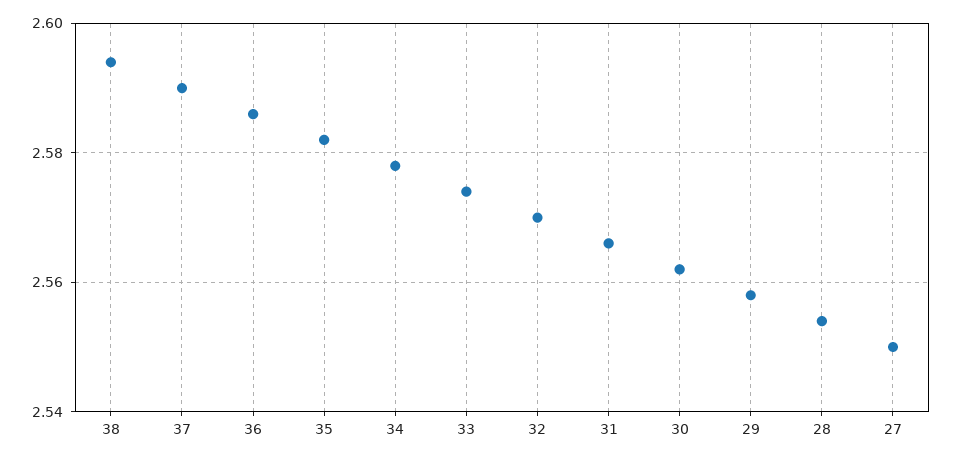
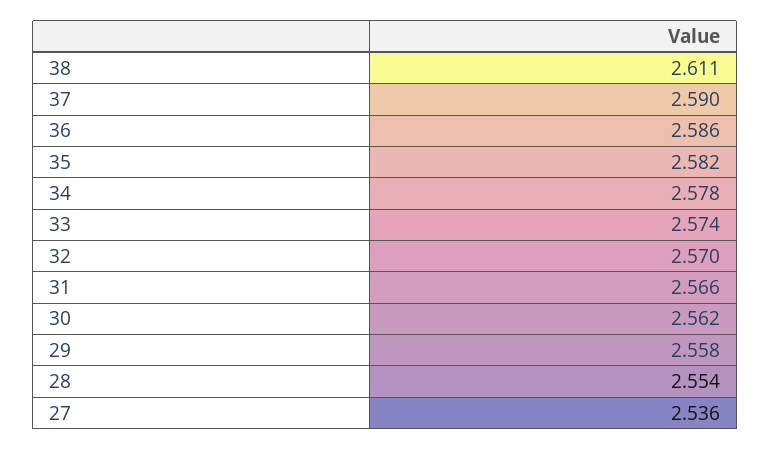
38: 2.595 -> 2.611
27: 2.55 -> 2.536

